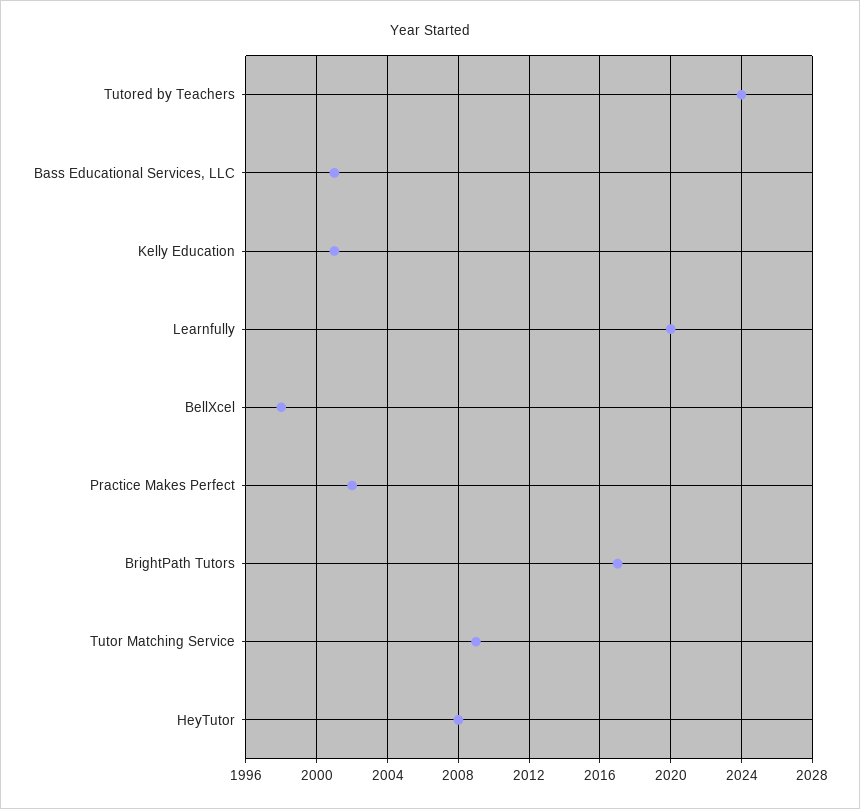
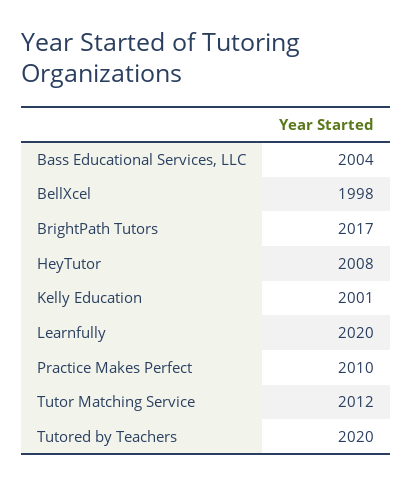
Tutored by Teachers: 2024 -> 2020
Bass Educational Services, LLC: 2001 -> 2004
Practice Makes Perfect: 2002 -> 2010
Tutor Matching Service: 2009 -> 2012

